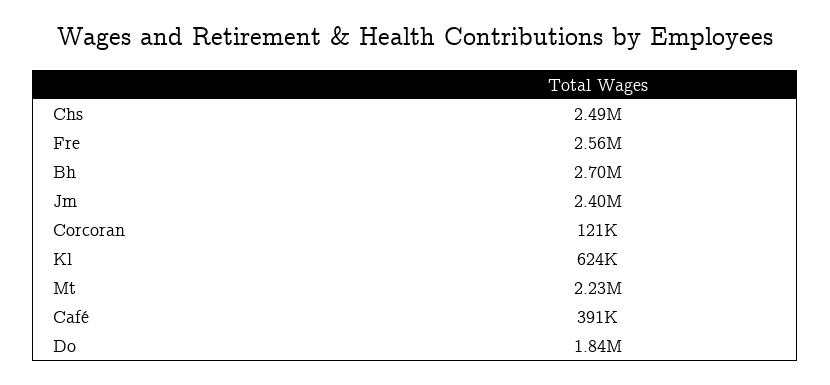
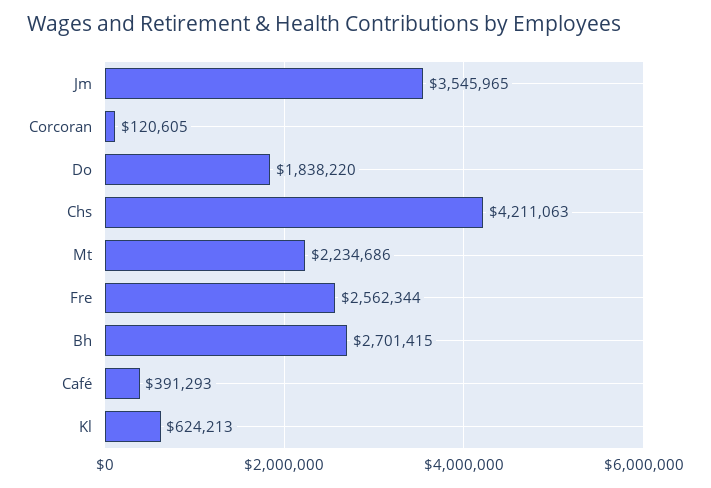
Chs: 2490000 -> 4211063
Jm: 2400000 -> 3545965

